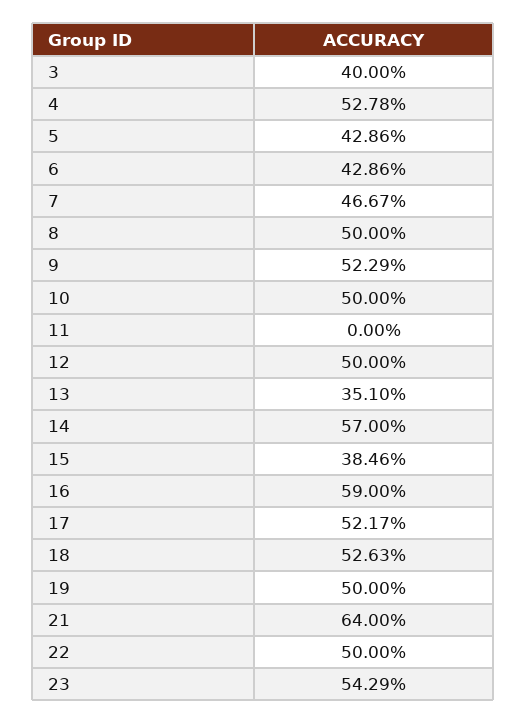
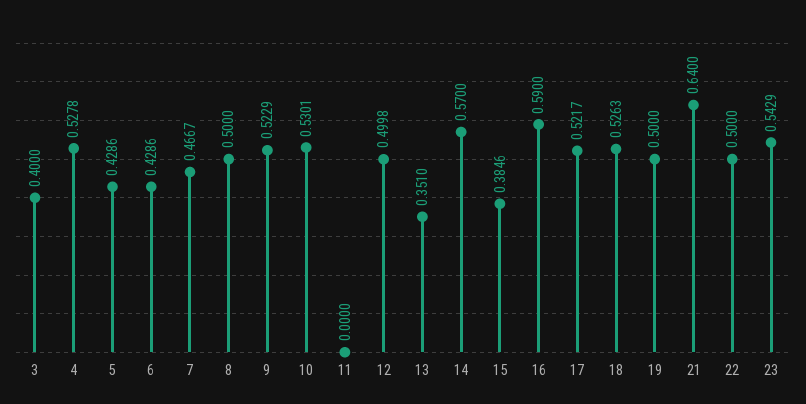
10: 0.5 -> 0.5301
12: 0.5 -> 0.4998

